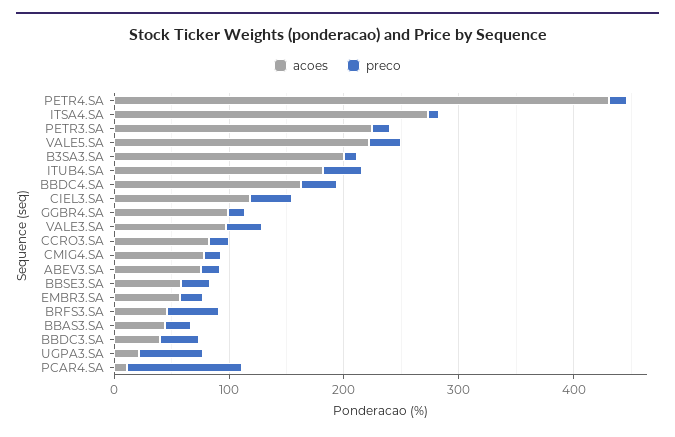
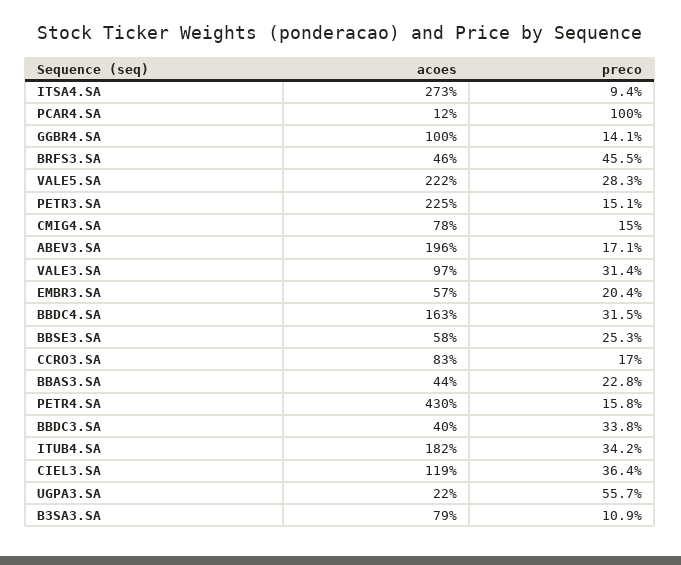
acoes, B3SA3.SA: 200 -> 79
acoes, ABEV3.SA: 80 -> 196

